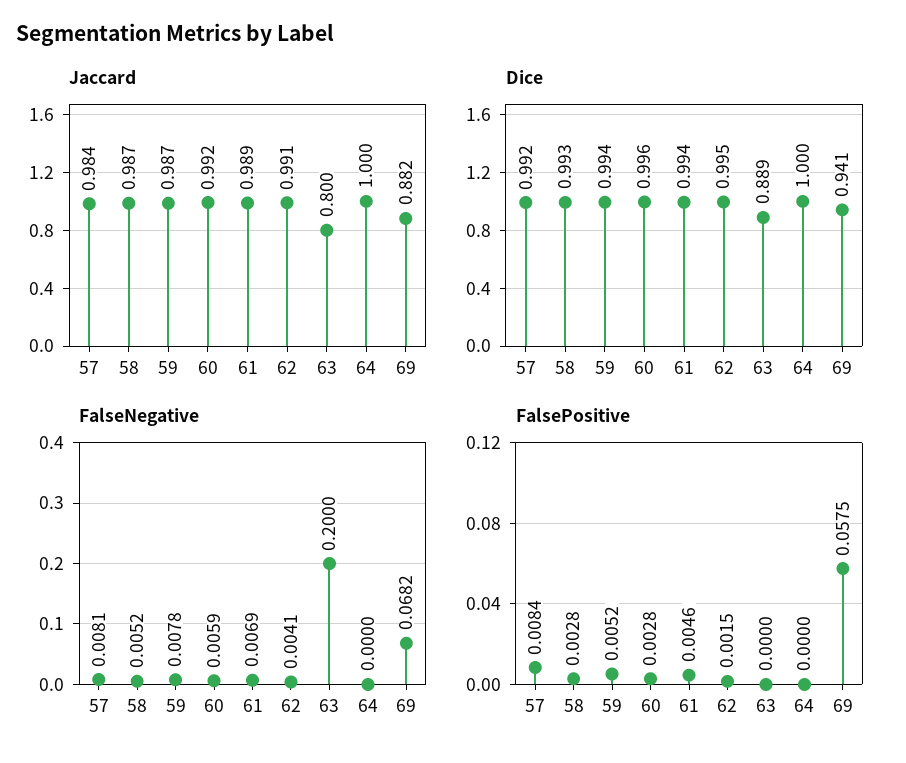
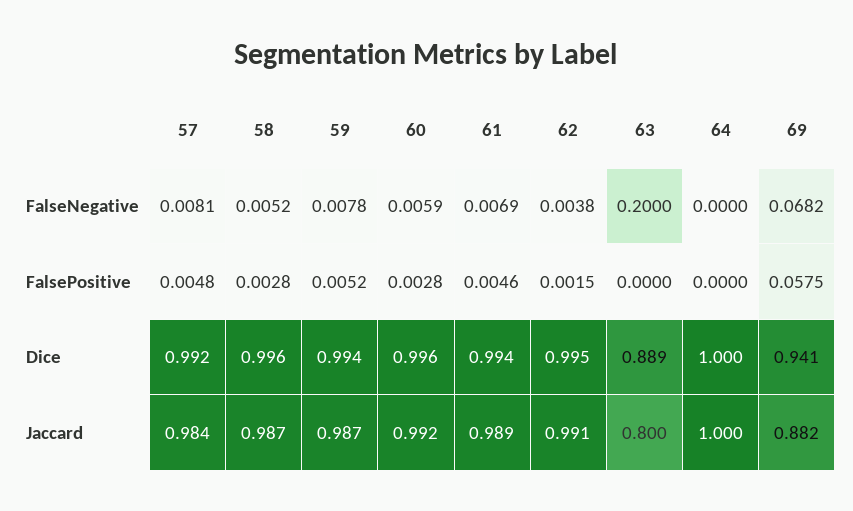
Dice, 58: 0.993 -> 0.996
FalseNegative, 62: 0.0041 -> 0.0038
FalsePositive, 57: 0.0084 -> 0.0048

